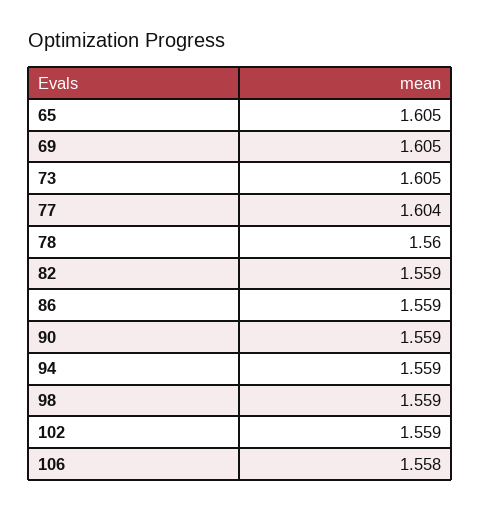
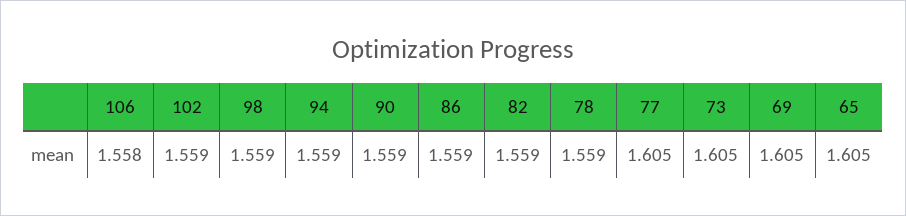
77: 1.604 -> 1.605
78: 1.56 -> 1.559

